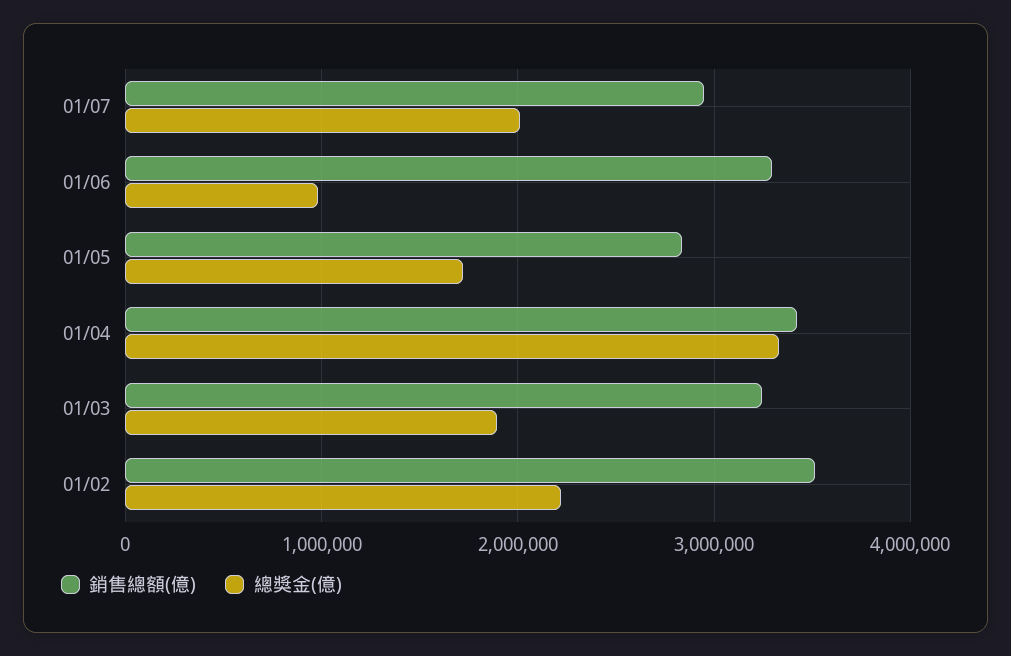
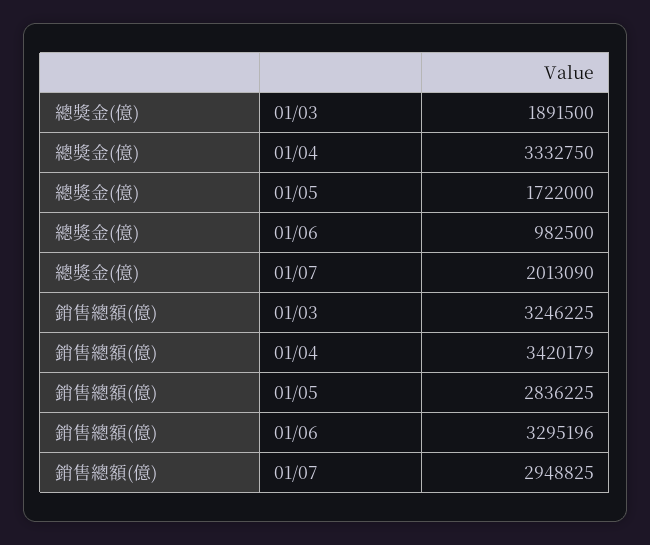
銷售總額(億), 01/02: 3500000 -> none
總獎金(億), 01/02: 2200000 -> none

